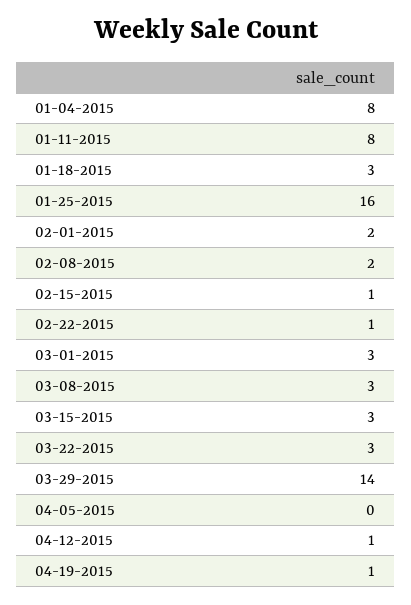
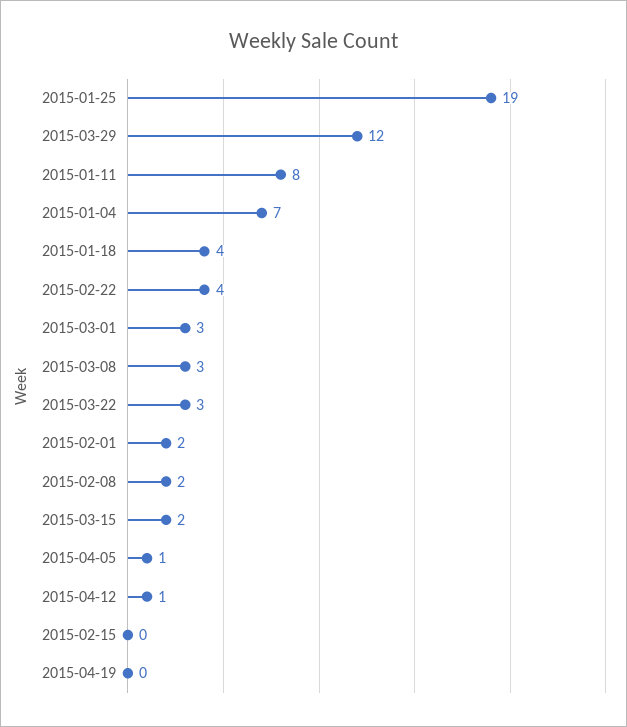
01-04-2015: 8 -> 7
01-18-2015: 3 -> 4
01-25-2015: 16 -> 19
02-15-2015: 1 -> 0
02-22-2015: 1 -> 4
03-15-2015: 3 -> 2
03-29-2015: 14 -> 12
04-05-2015: 0 -> 1
04-19-2015: 1 -> 0

